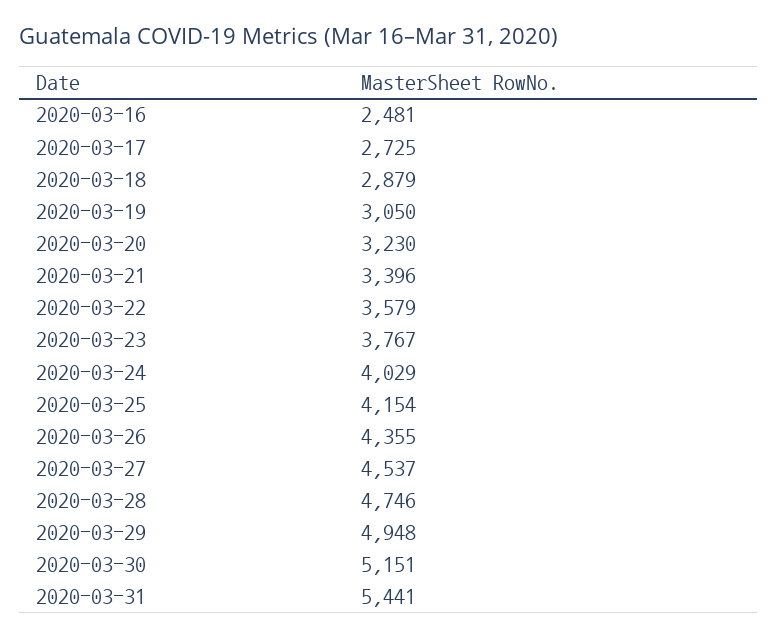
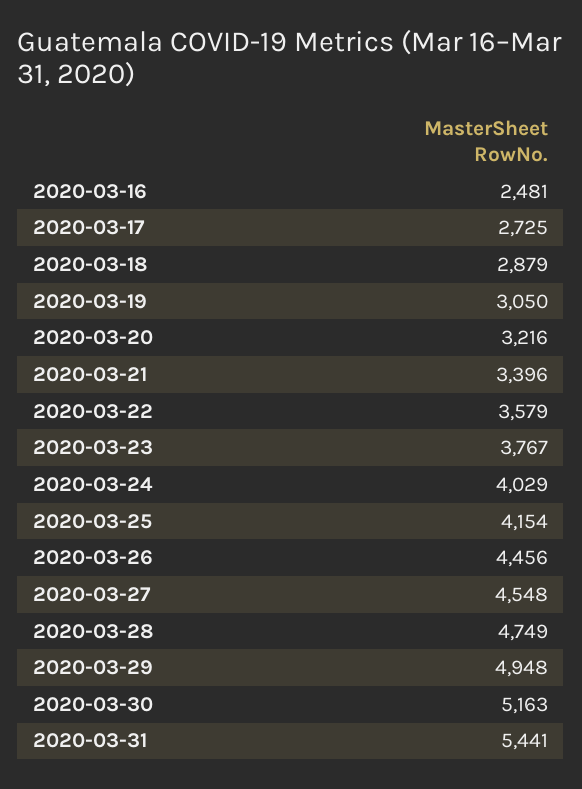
2020-03-20: 3230 -> 3216
2020-03-26: 4355 -> 4456
2020-03-27: 4537 -> 4548
2020-03-28: 4746 -> 4749
2020-03-30: 5151 -> 5163

